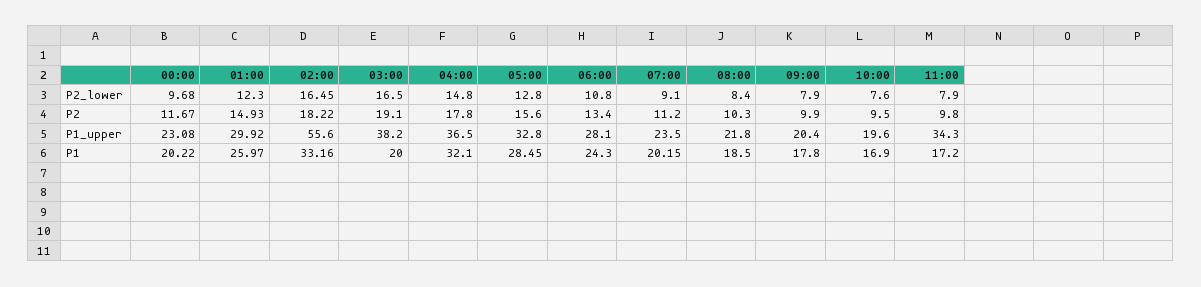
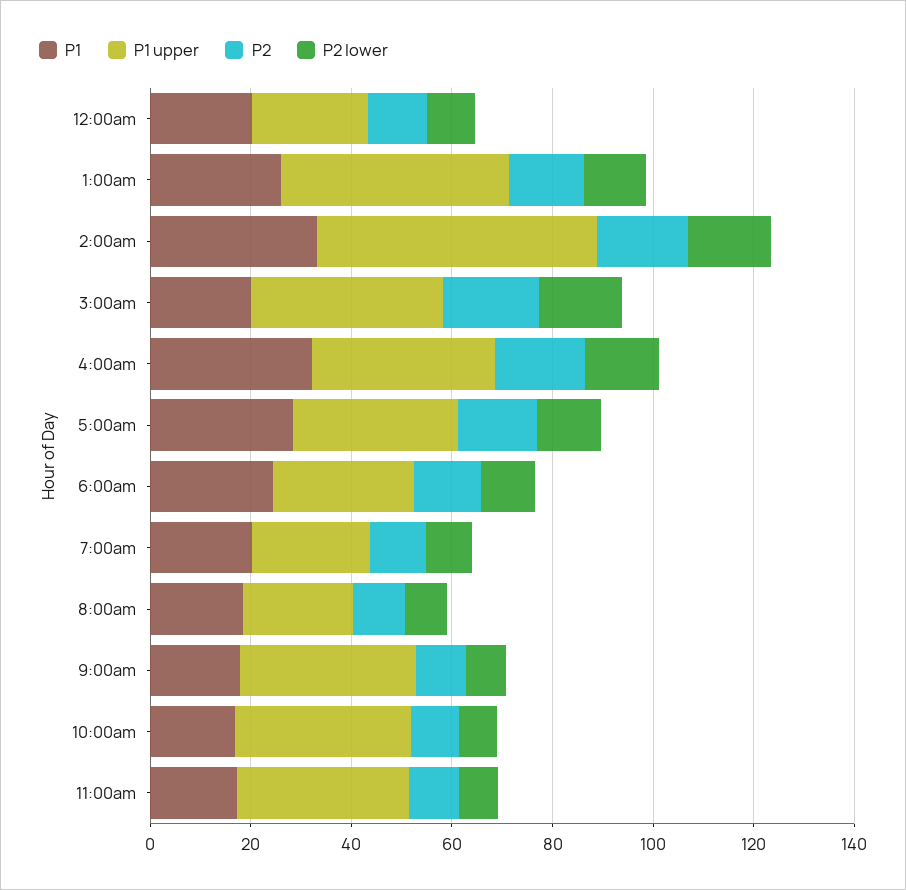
P1_upper, 01:00: 29.92 -> 45
P1_upper, 09:00: 20.4 -> 35
P1_upper, 10:00: 19.6 -> 35

